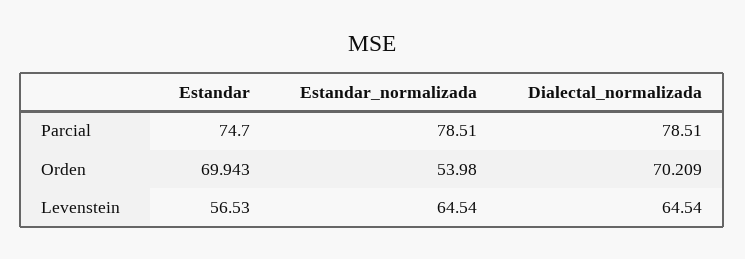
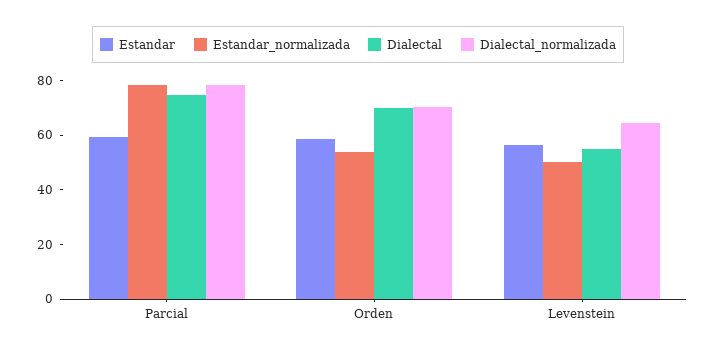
Estandar, Parcial: 74.7 -> 60
Estandar, Orden: 69.943 -> 60
Estandar_normalizada, Levenstein: 64.54 -> 50
Dialectal, Parcial: none -> 75
Dialectal, Orden: none -> 70
Dialectal, Levenstein: none -> 55

